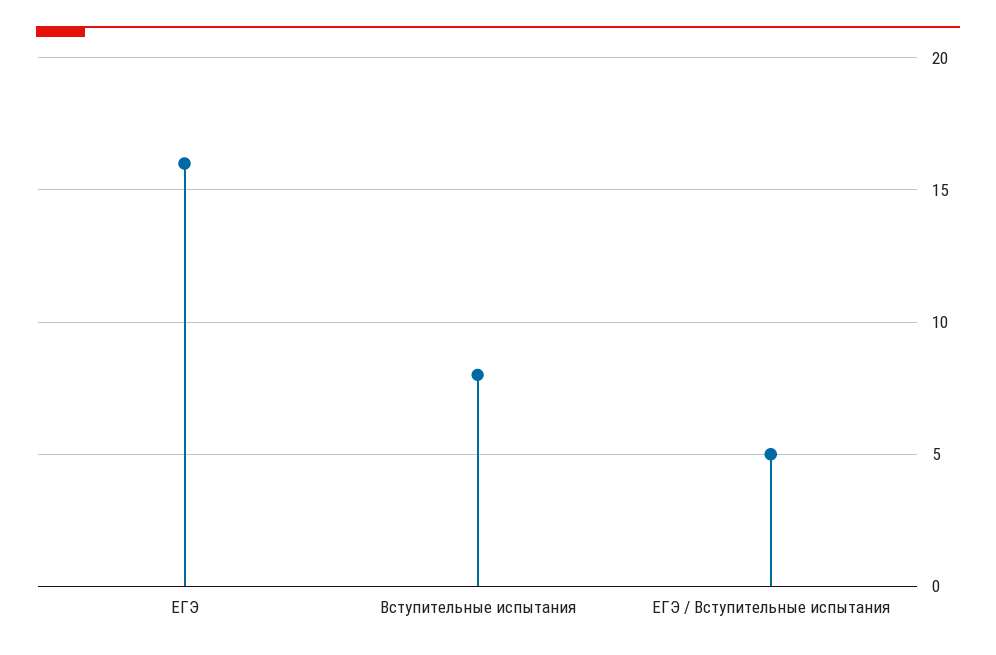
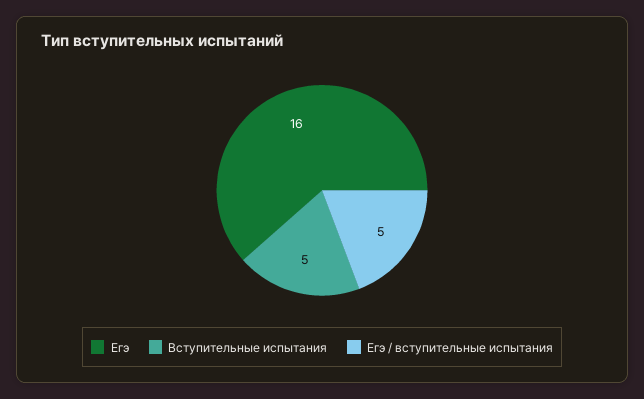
Вступительные испытания: 8 -> 5

